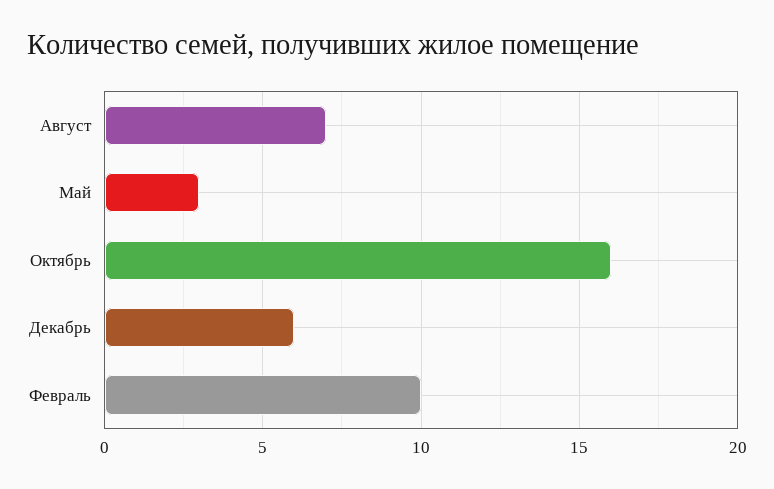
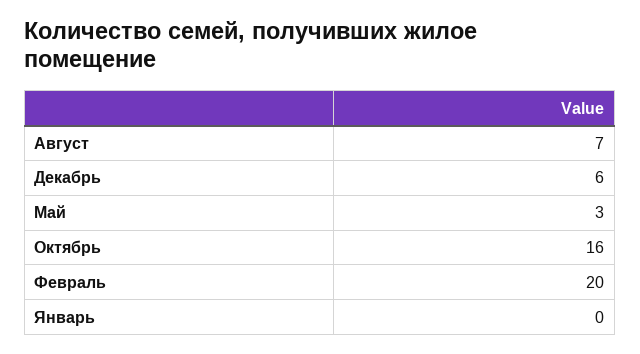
Февраль: 10 -> 20
Январь: none -> 0

